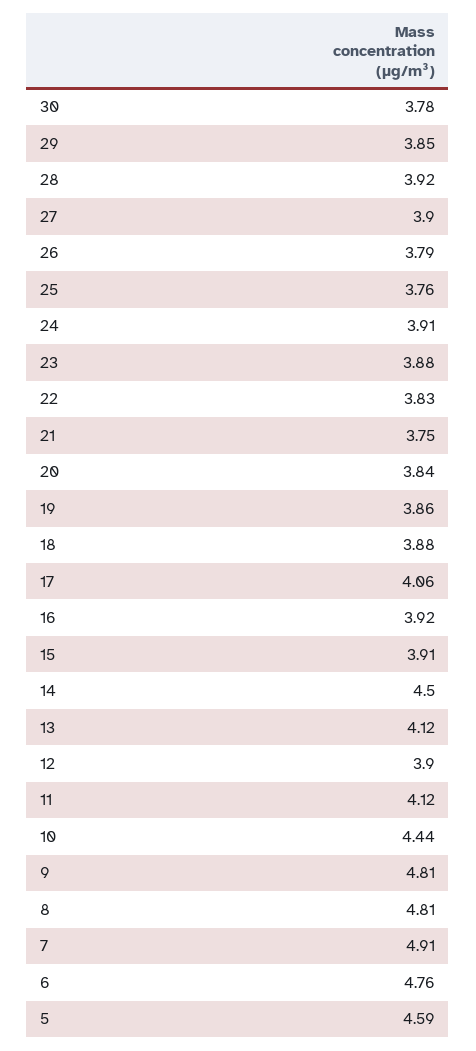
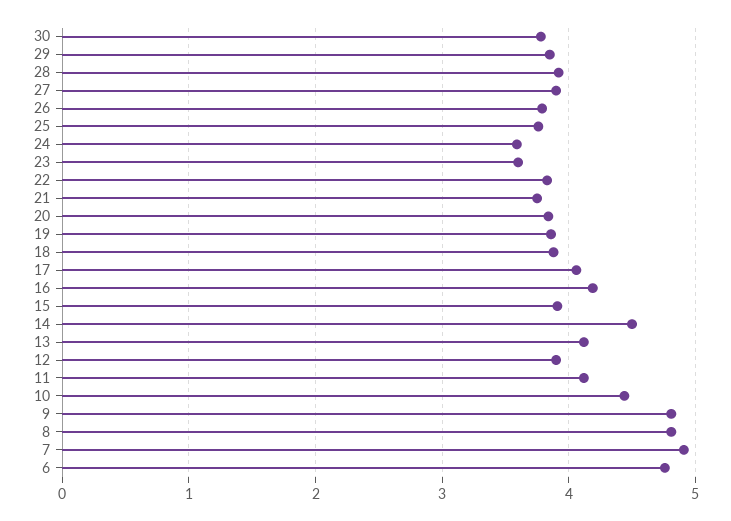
24: 3.91 -> 3.6
23: 3.88 -> 3.6
16: 3.92 -> 4.2
5: 4.59 -> none

